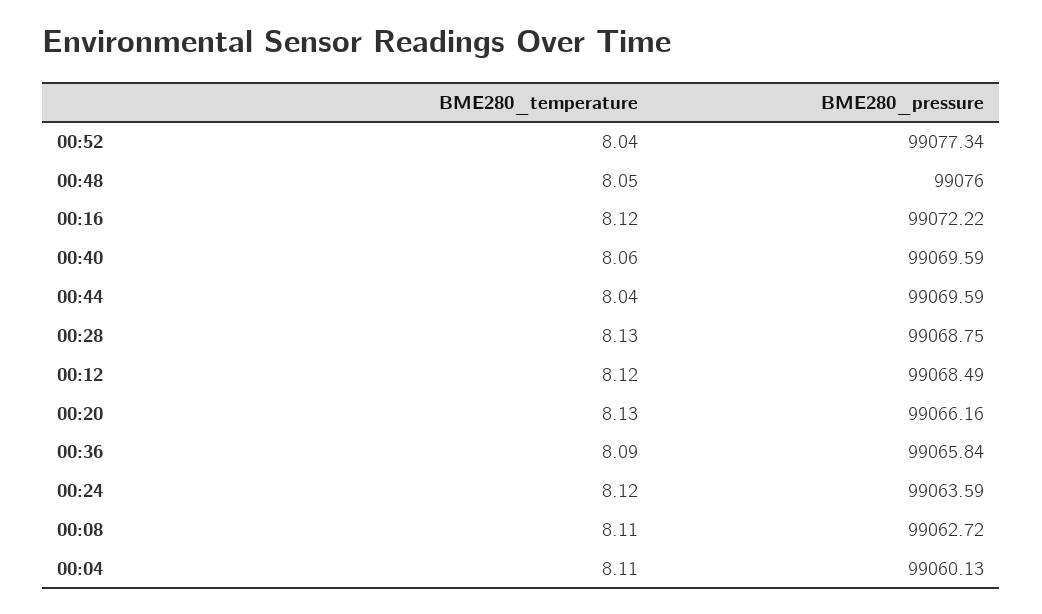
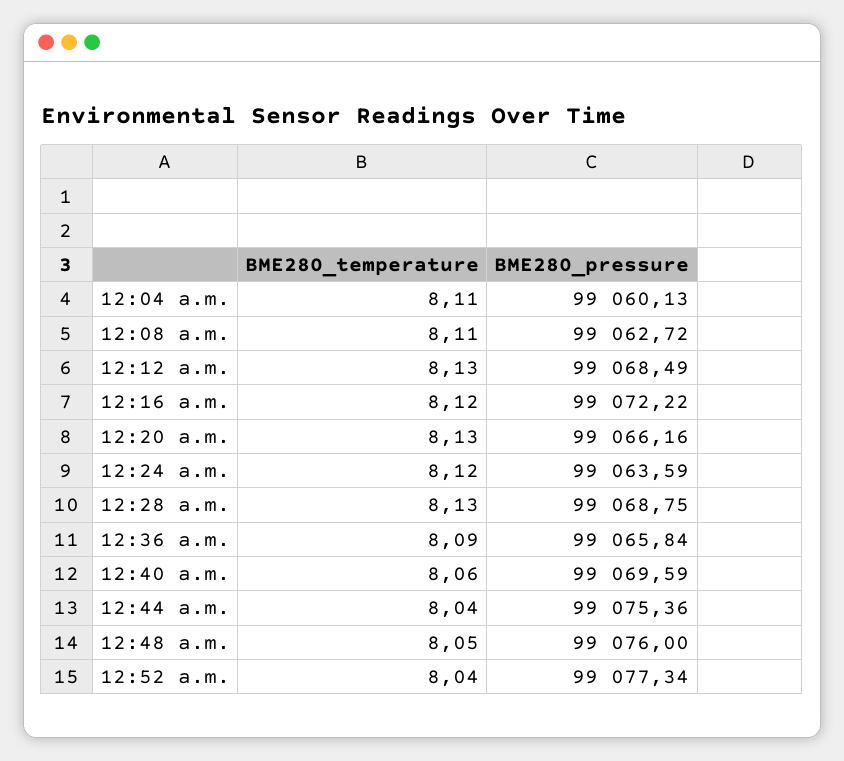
BME280_pressure, 00:44: 99069.59 -> 99075.36
BME280_temperature, 00:12: 8.12 -> 8.13

